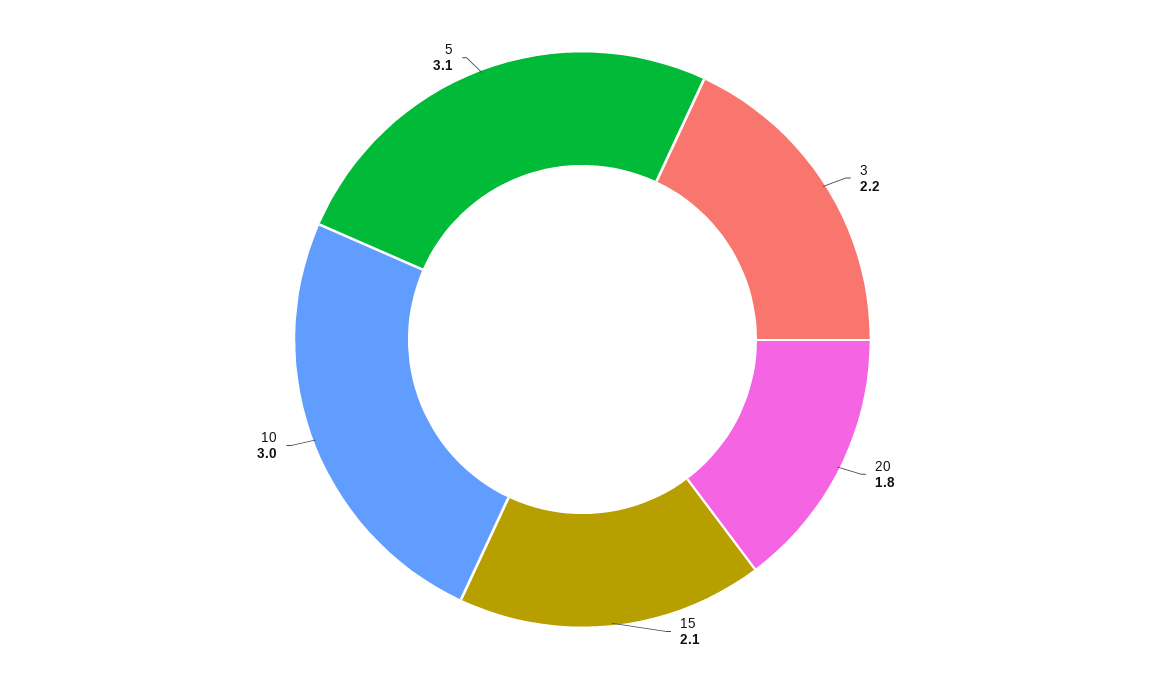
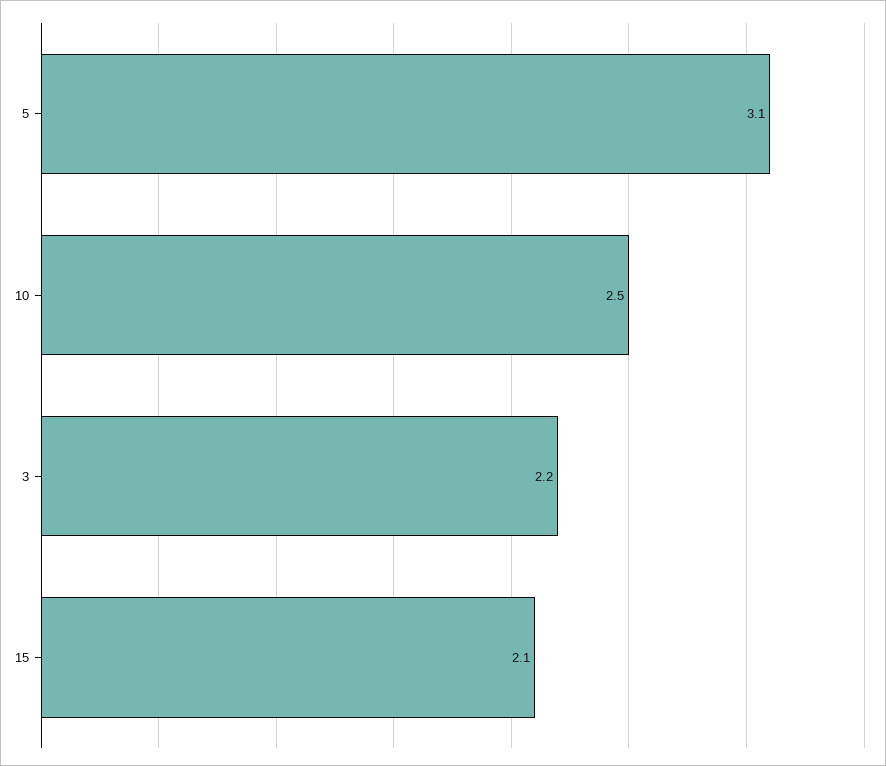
20: 1.8 -> none
10: 3 -> 2.5

